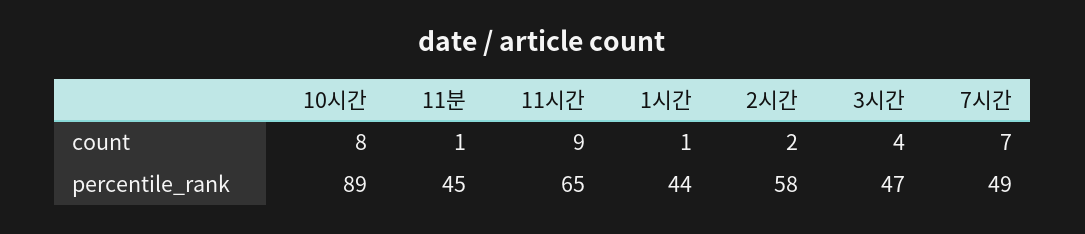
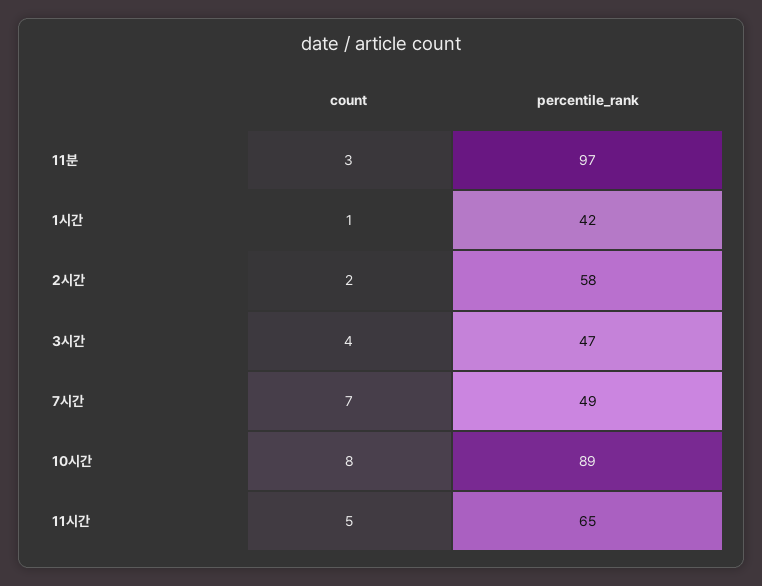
11분, count: 1 -> 3
11시간, count: 9 -> 5
11분, percentile_rank: 45 -> 97
1시간, percentile_rank: 44 -> 42

